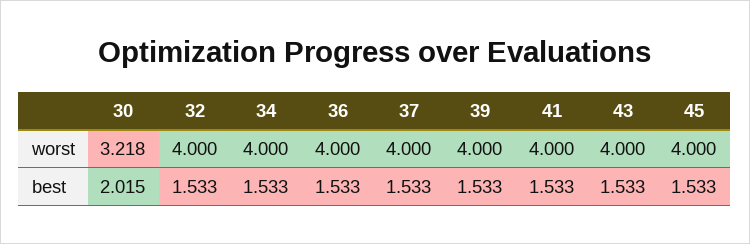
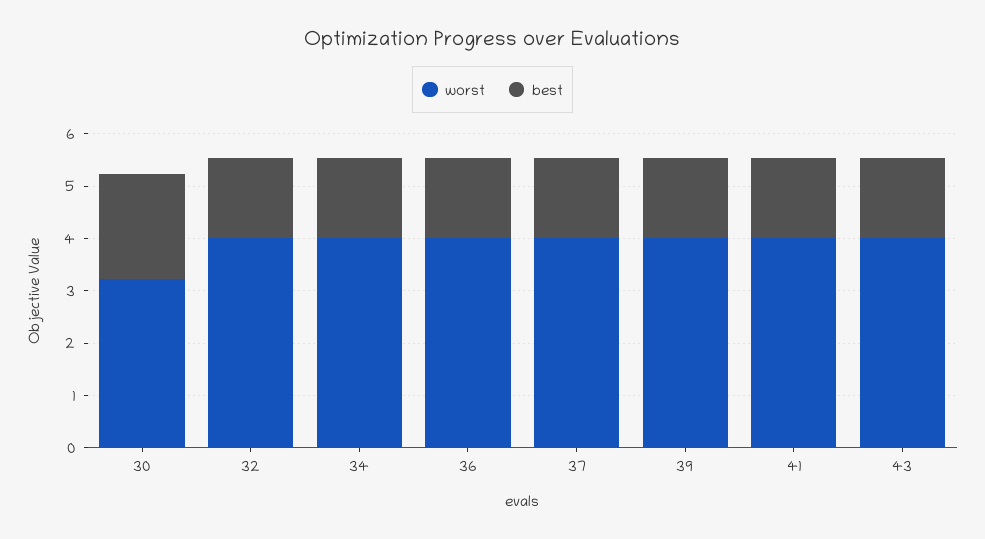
worst, 45: 4 -> none
best, 45: 1.533 -> none

